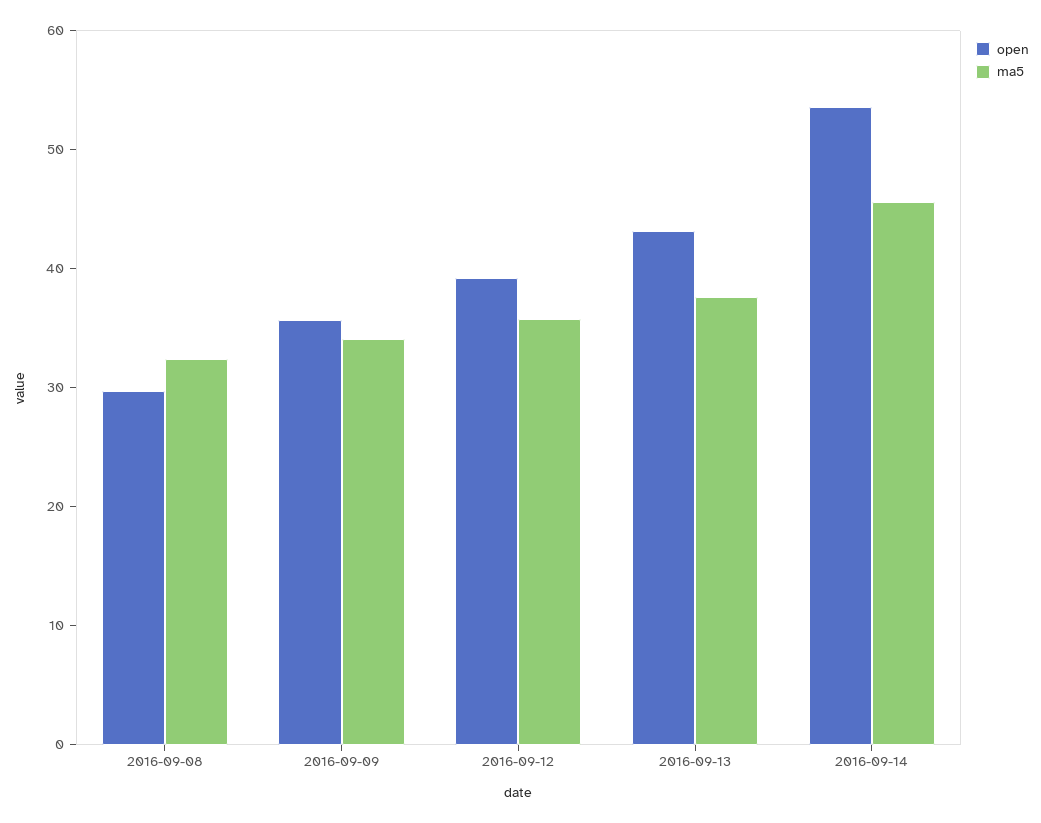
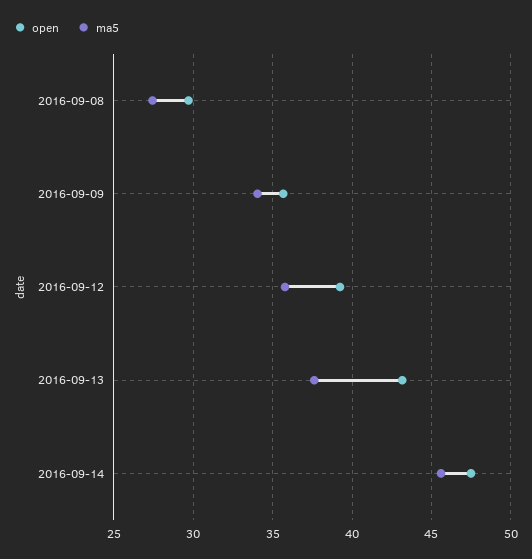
ma5, 2016-09-08: 32 -> 27.5
open, 2016-09-14: 54 -> 47.5

